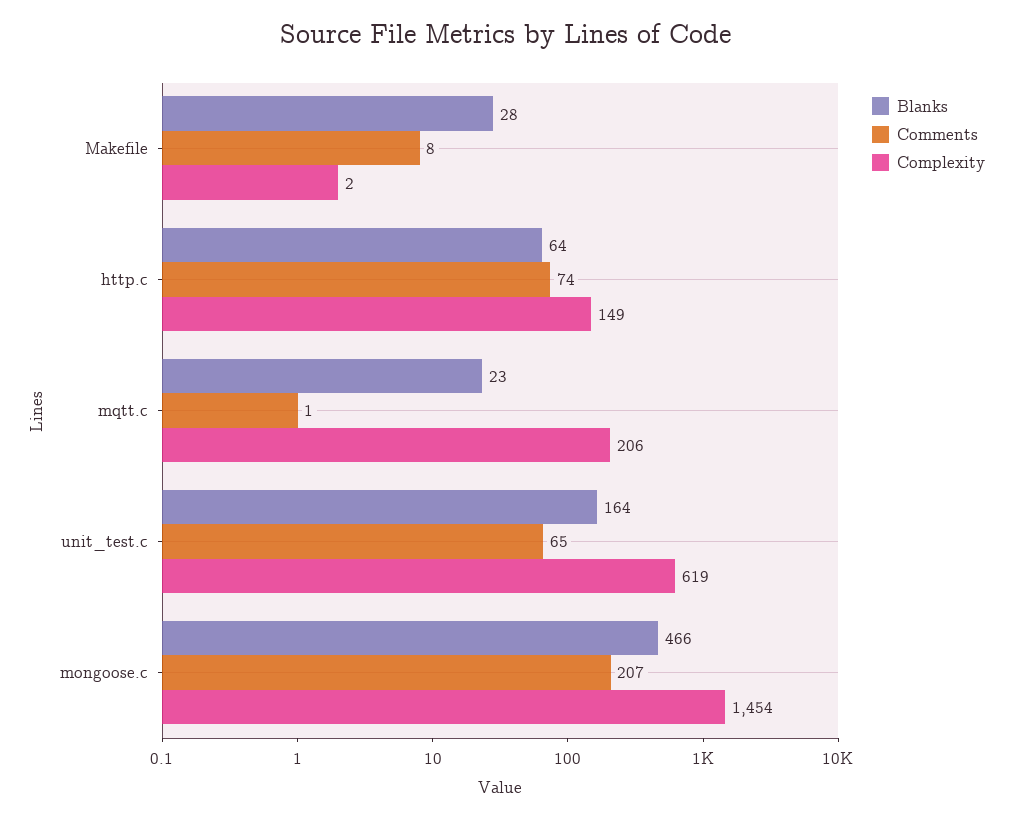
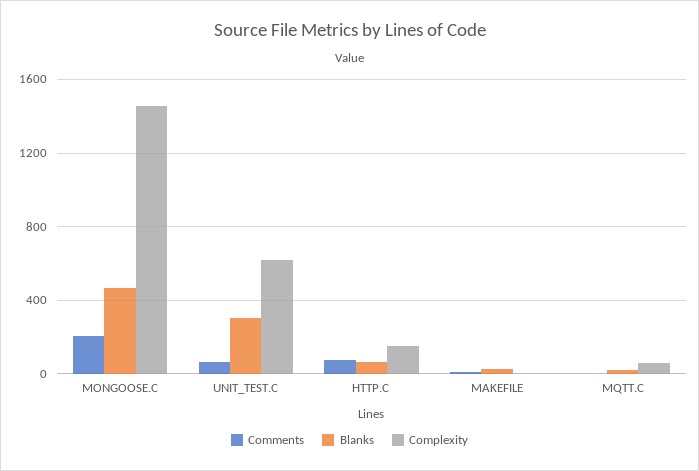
Complexity, mqtt.c: 206 -> 50
Blanks, unit_test.c: 164 -> 300

